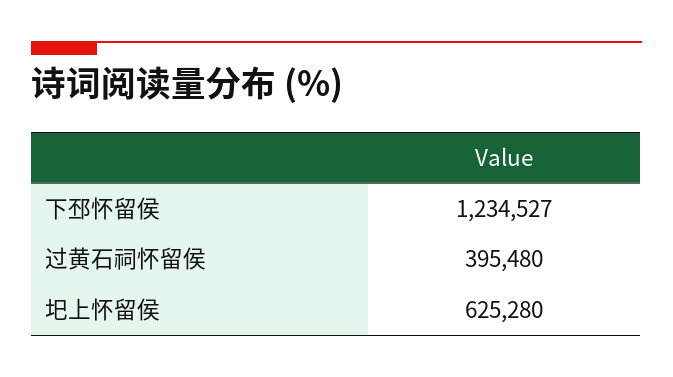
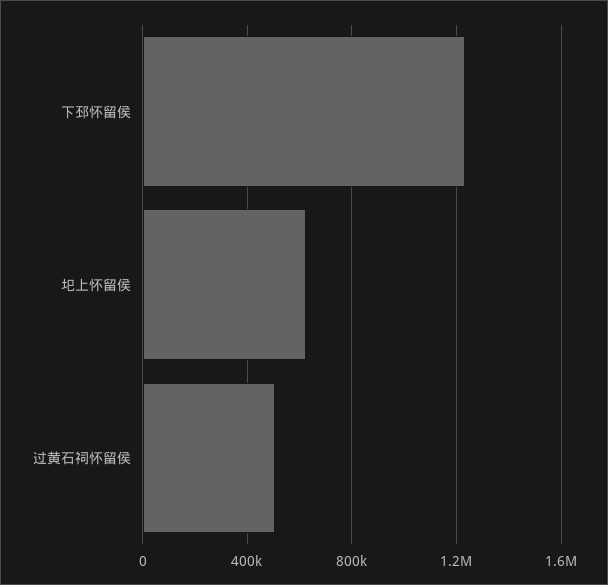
过黄石祠怀留侯: 395480 -> 500000

